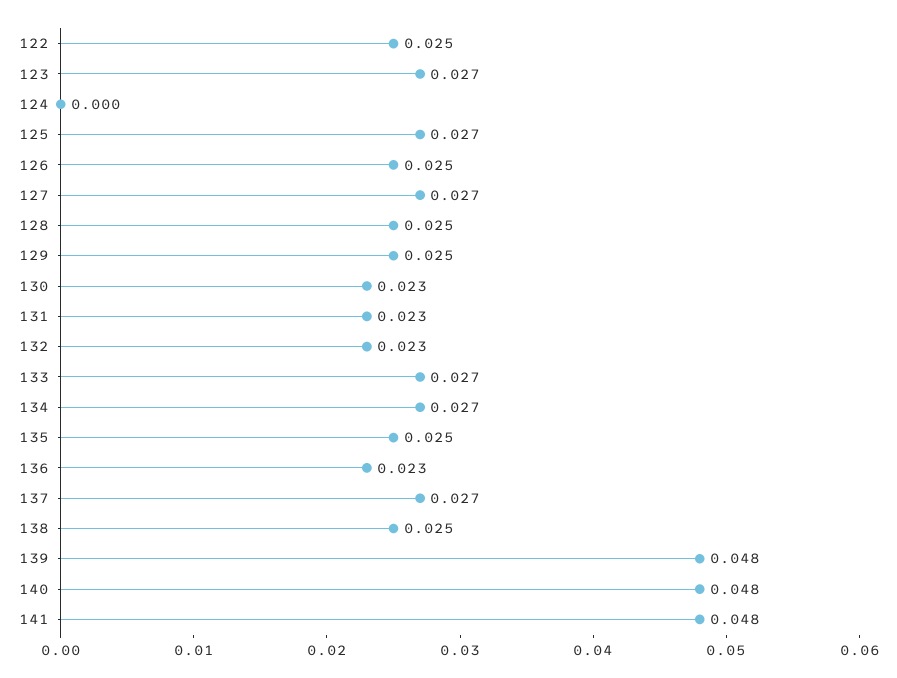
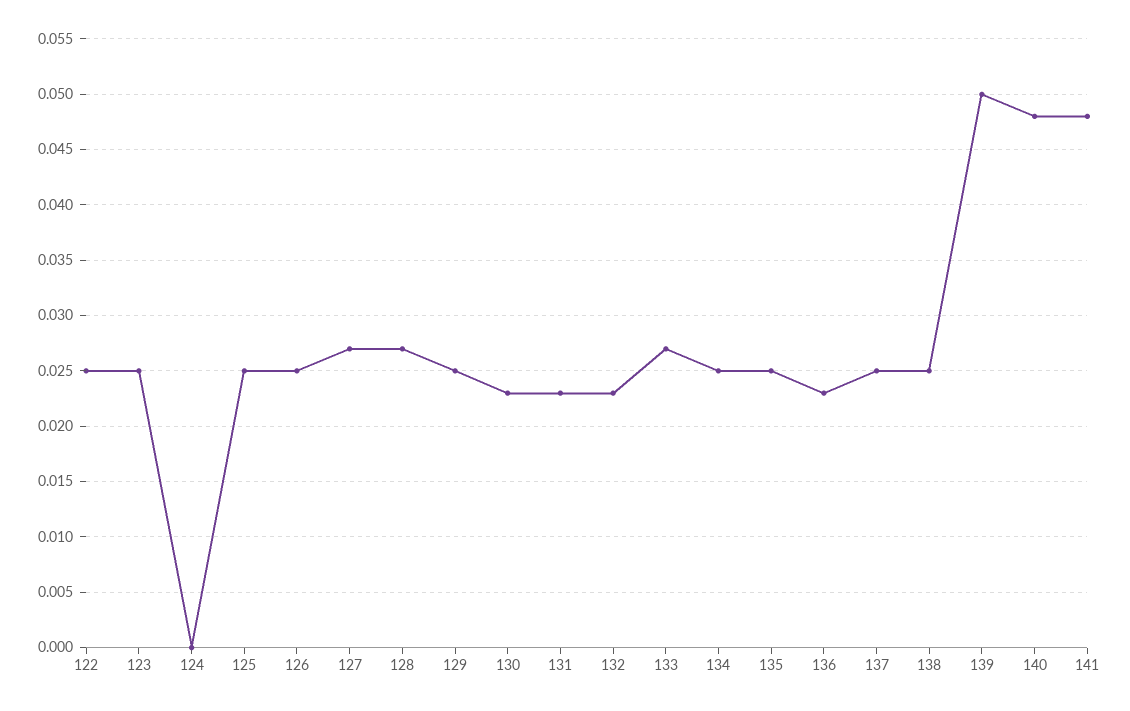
123: 0.027 -> 0.025
125: 0.027 -> 0.025
128: 0.025 -> 0.027
134: 0.027 -> 0.025
137: 0.027 -> 0.025
139: 0.048 -> 0.05

